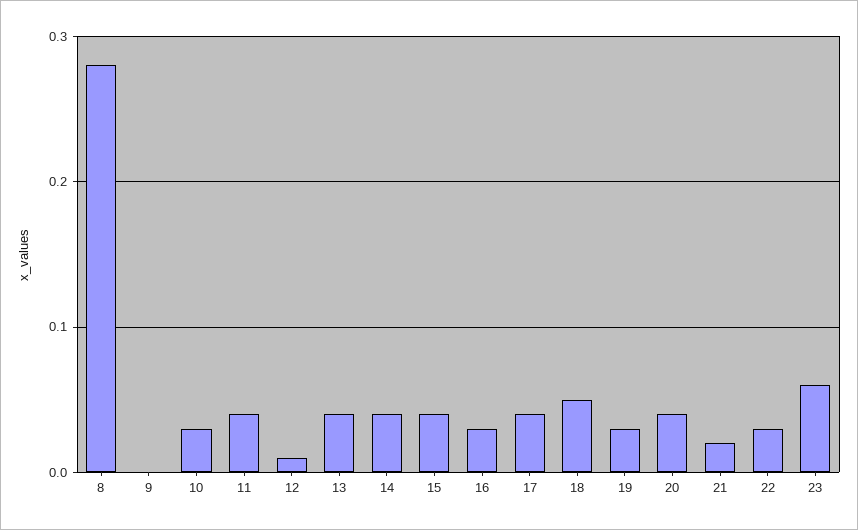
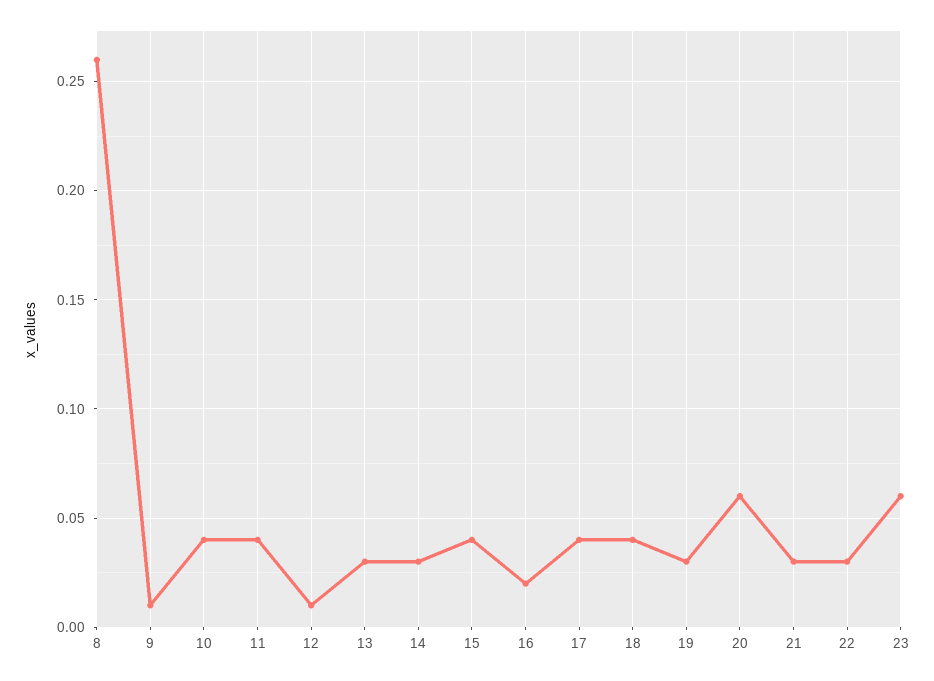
8: 0.28 -> 0.26
9: 0 -> 0.01
10: 0.03 -> 0.04
13: 0.04 -> 0.03
14: 0.04 -> 0.03
16: 0.03 -> 0.02
18: 0.05 -> 0.04
20: 0.04 -> 0.06
21: 0.02 -> 0.03

